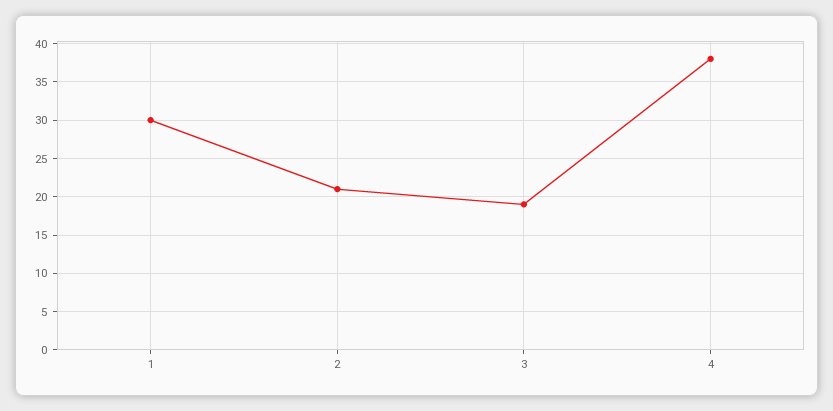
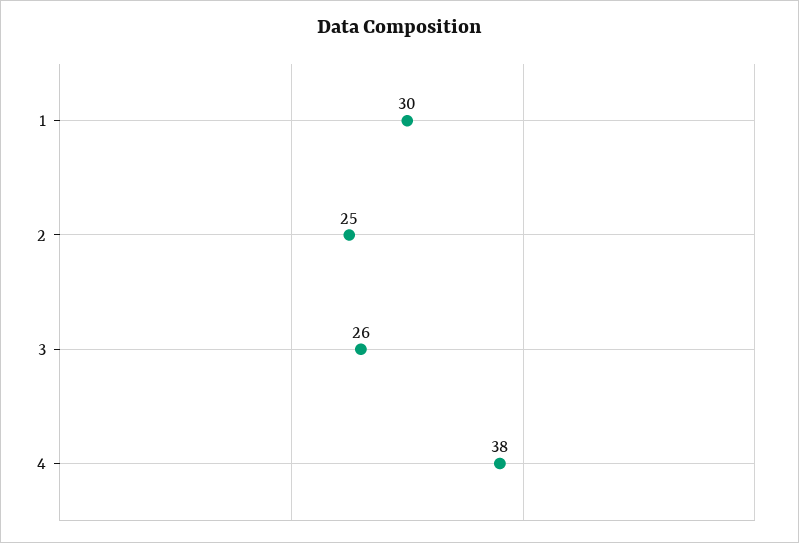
2: 21 -> 25
3: 19 -> 26

